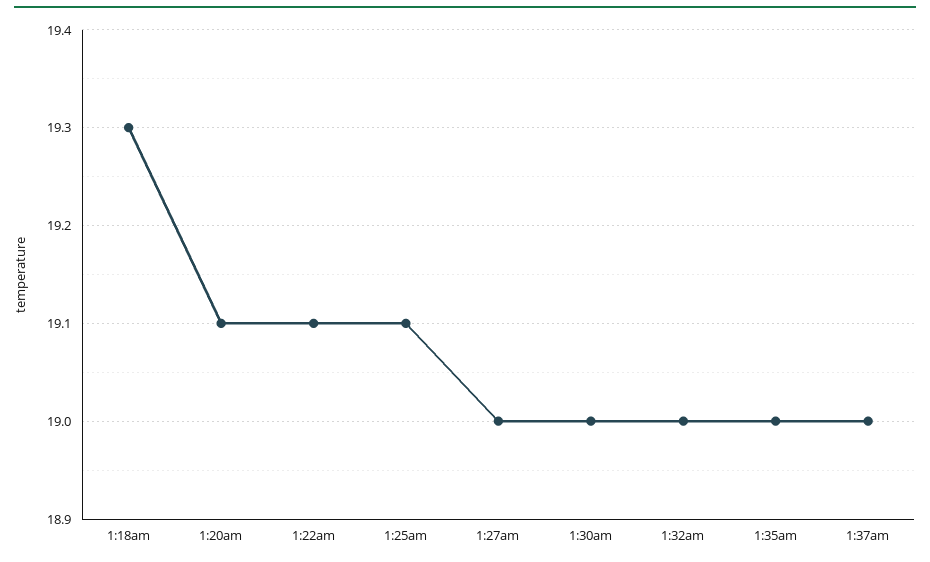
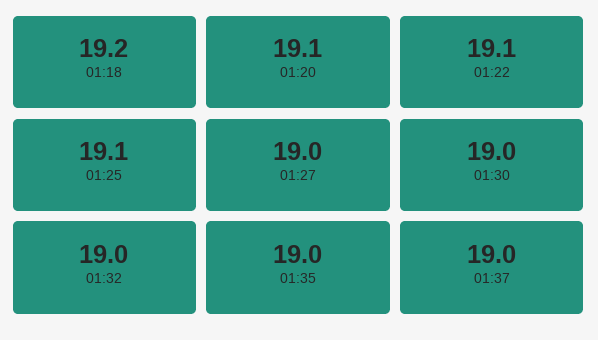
1:18am: 19.3 -> 19.2

